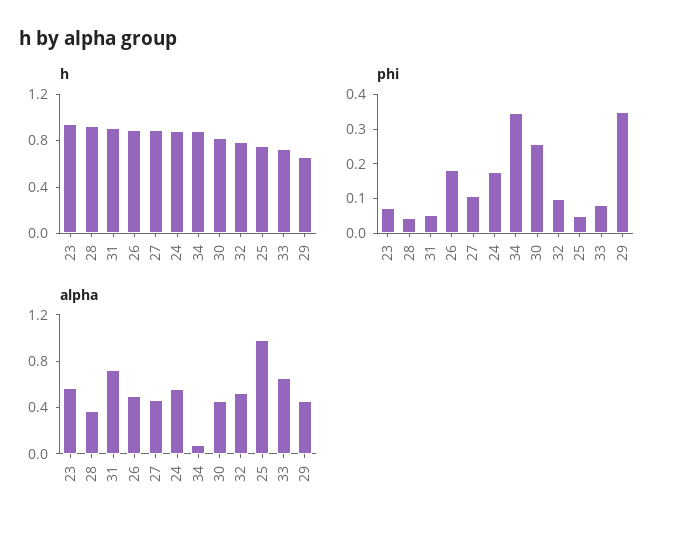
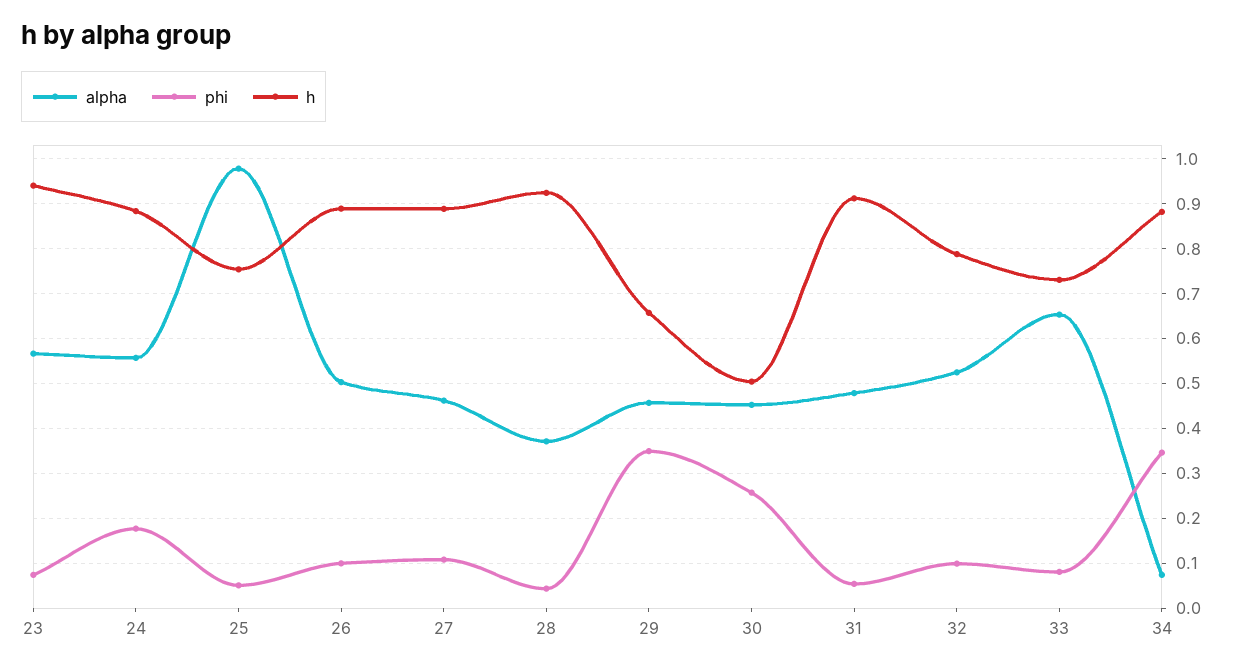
h, 30: 0.8 -> 0.5
phi, 26: 0.175 -> 0.1
alpha, 31: 0.7 -> 0.48

